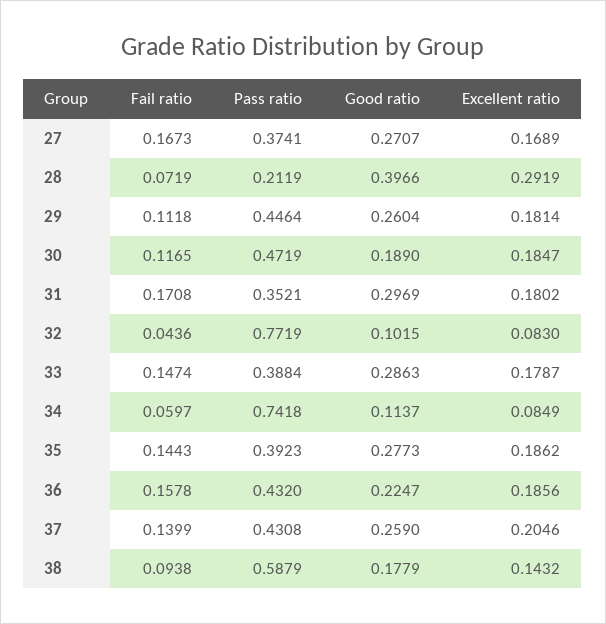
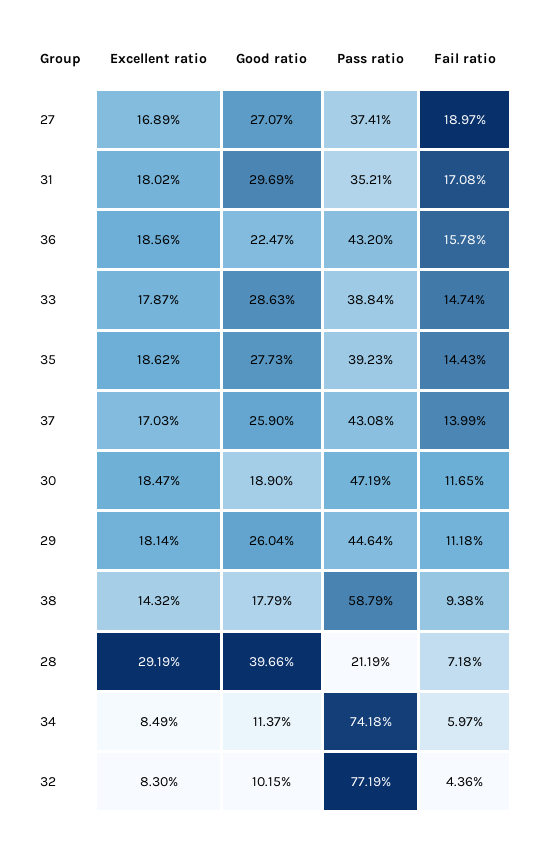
Fail ratio, 27: 0.1673 -> 0.1897
Fail ratio, 28: 0.0719 -> 0.0718
Excellent ratio, 37: 0.2046 -> 0.1703

